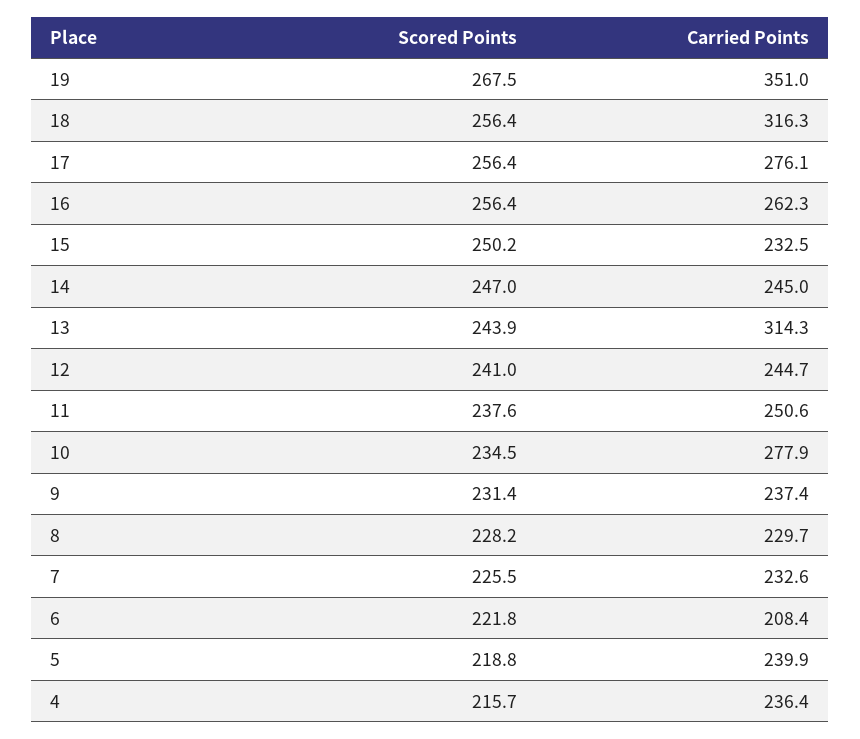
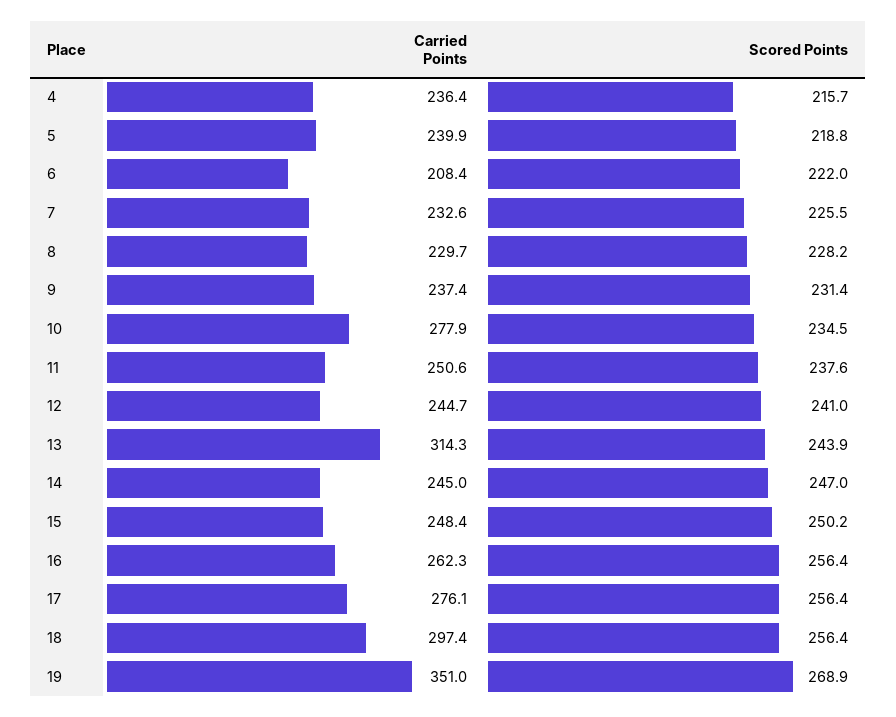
Scored Points, 19: 267.5 -> 268.9
Carried Points, 18: 316.3 -> 297.4
Carried Points, 15: 232.5 -> 248.4
Scored Points, 6: 221.8 -> 222

